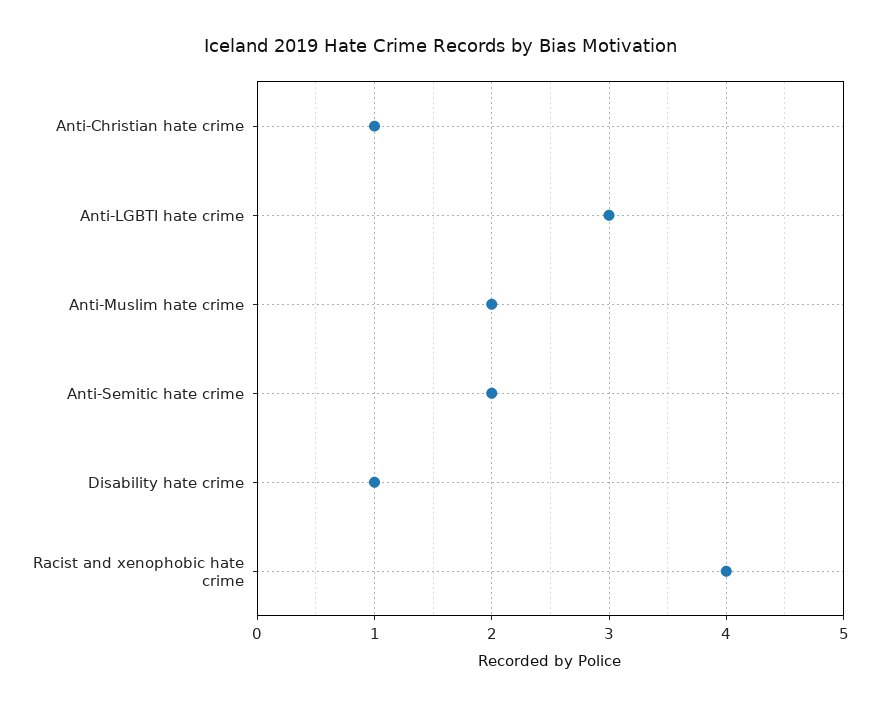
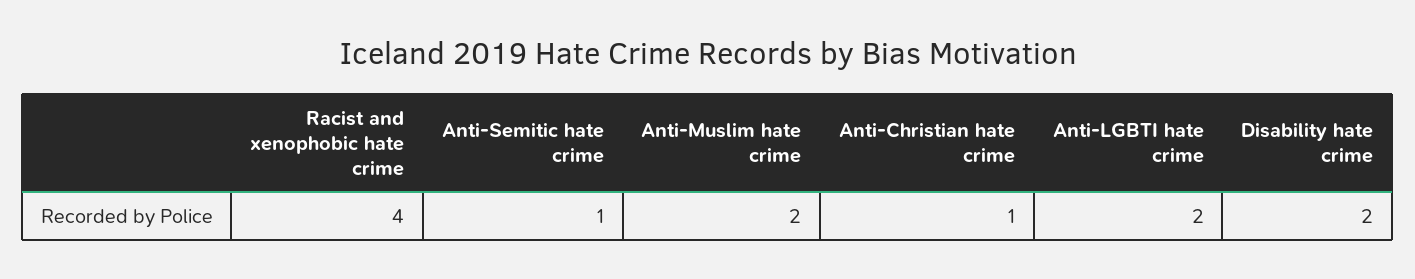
Anti-LGBTI hate crime: 3 -> 2
Anti-Semitic hate crime: 2 -> 1
Disability hate crime: 1 -> 2

